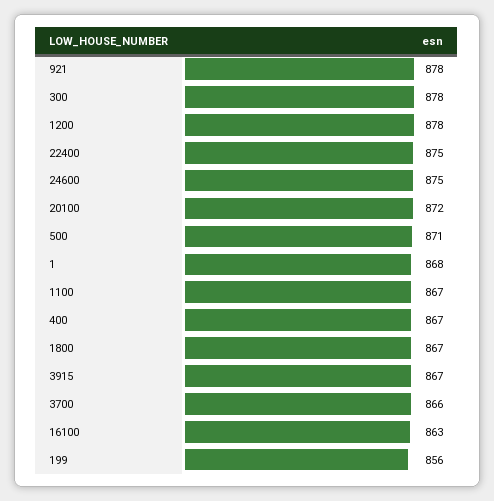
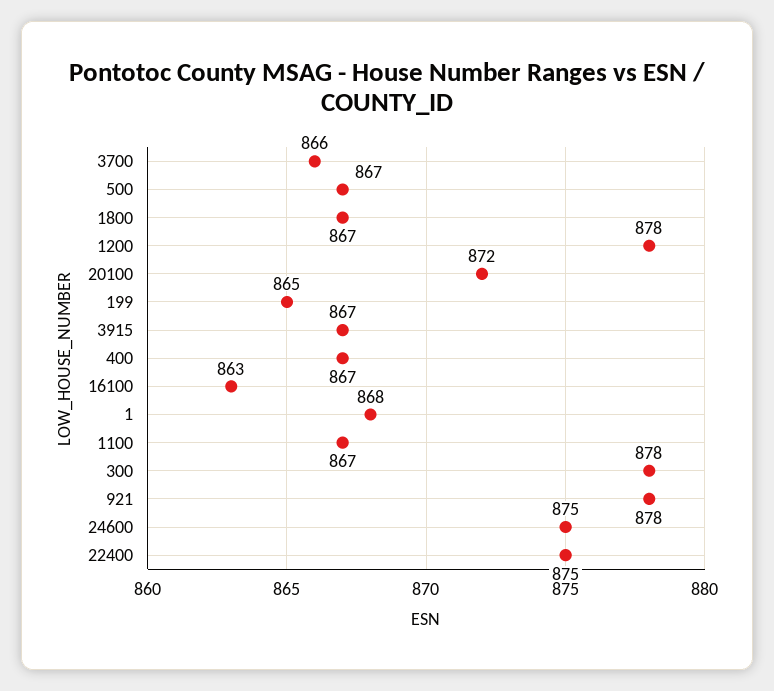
500: 871 -> 867
199: 856 -> 865

